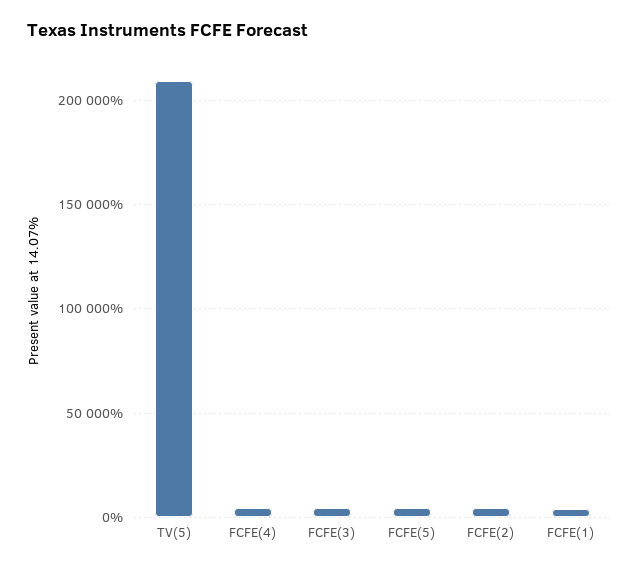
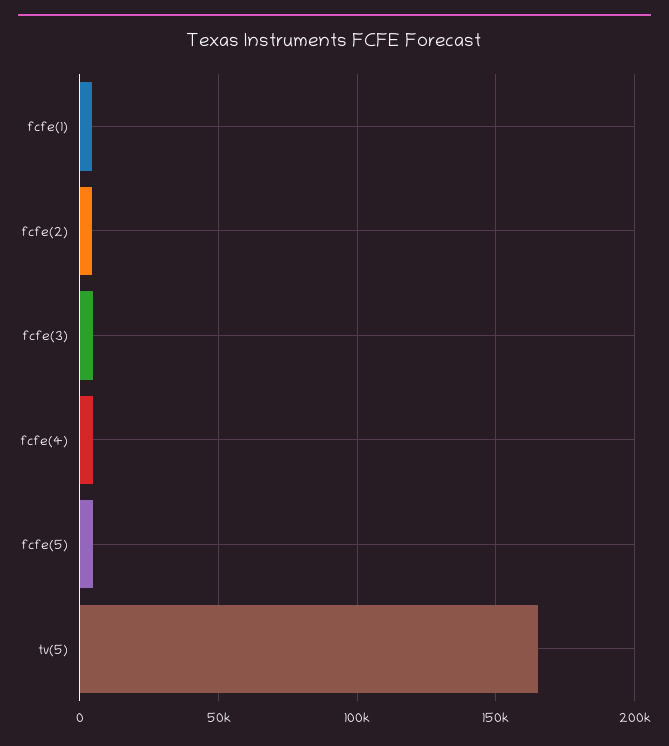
TV(5): 210000 -> 165000

